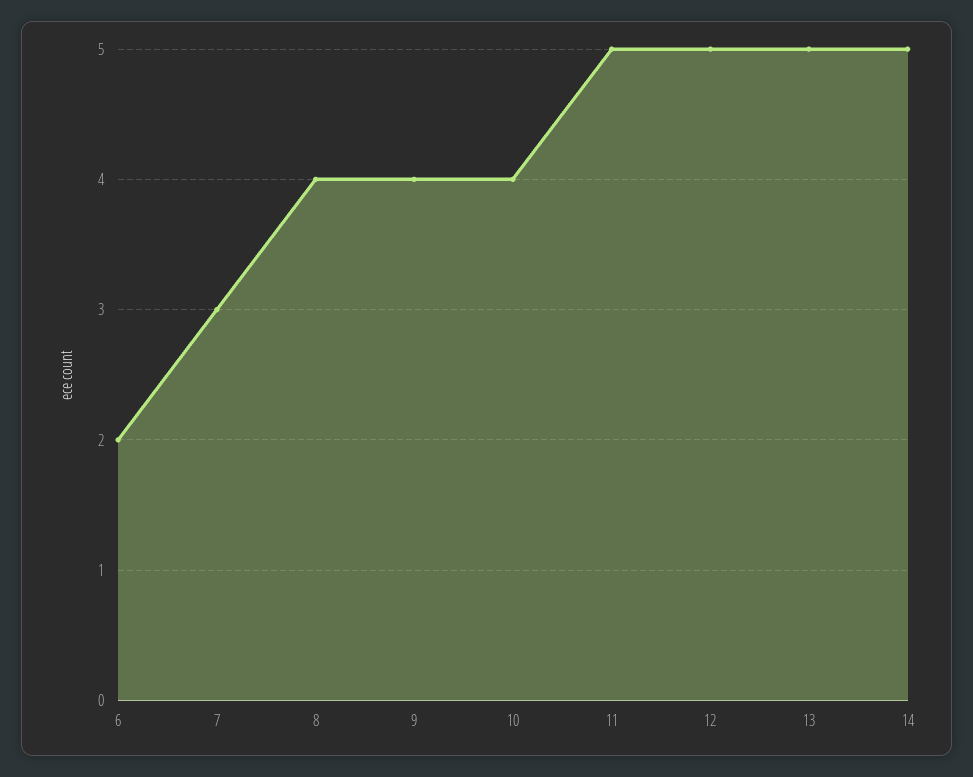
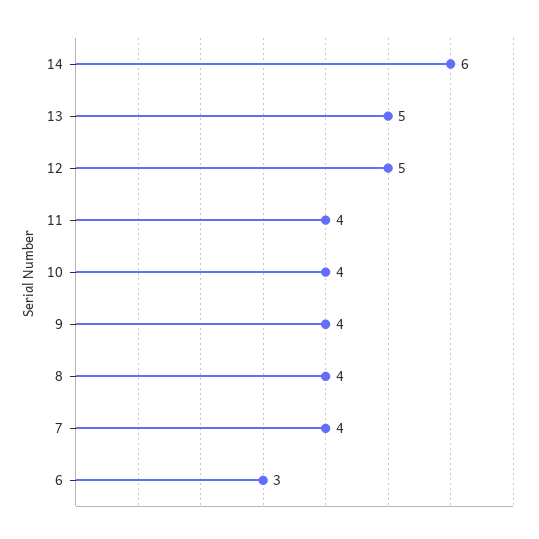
6: 2 -> 3
7: 3 -> 4
11: 5 -> 4
14: 5 -> 6

